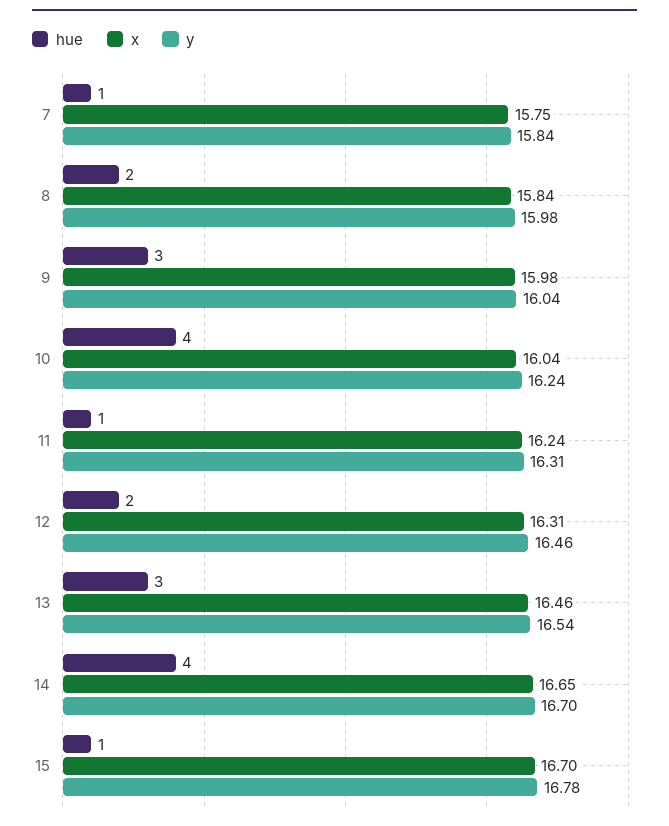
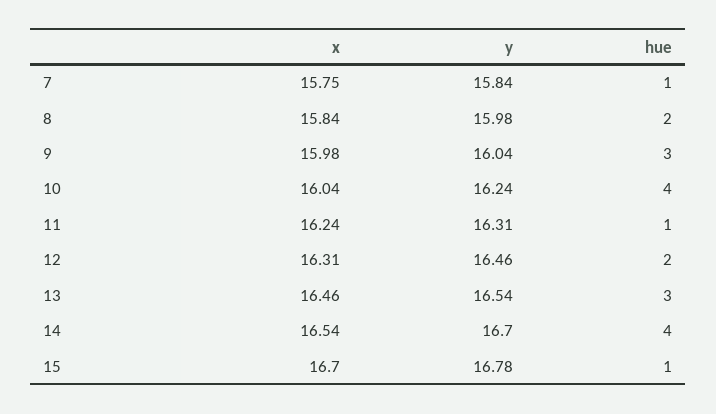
x, 14: 16.65 -> 16.54

